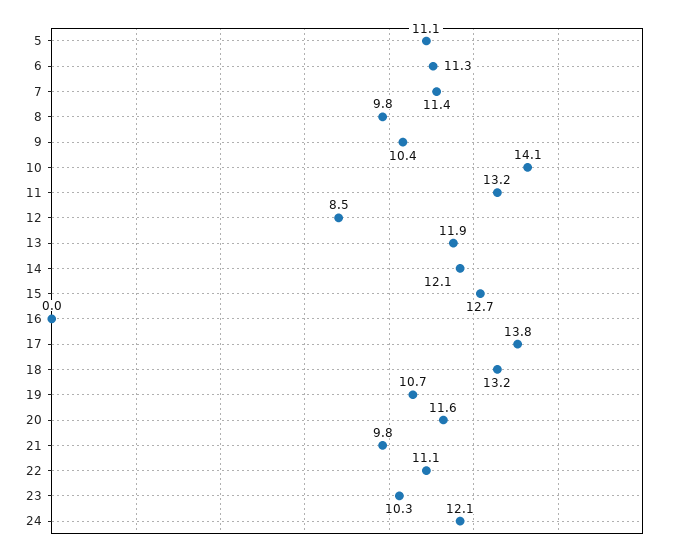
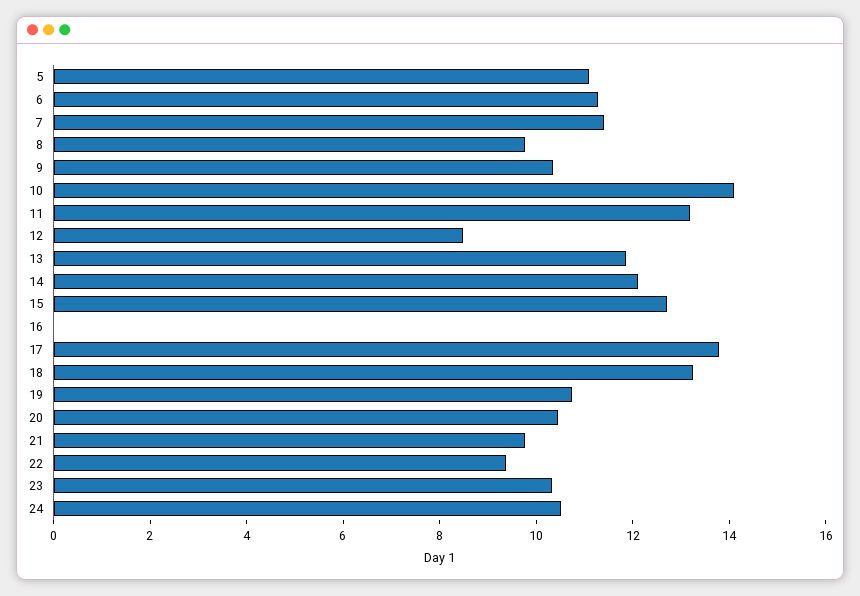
20: 11.6 -> 10.5
22: 11.1 -> 9.5
24: 12.1 -> 10.5

